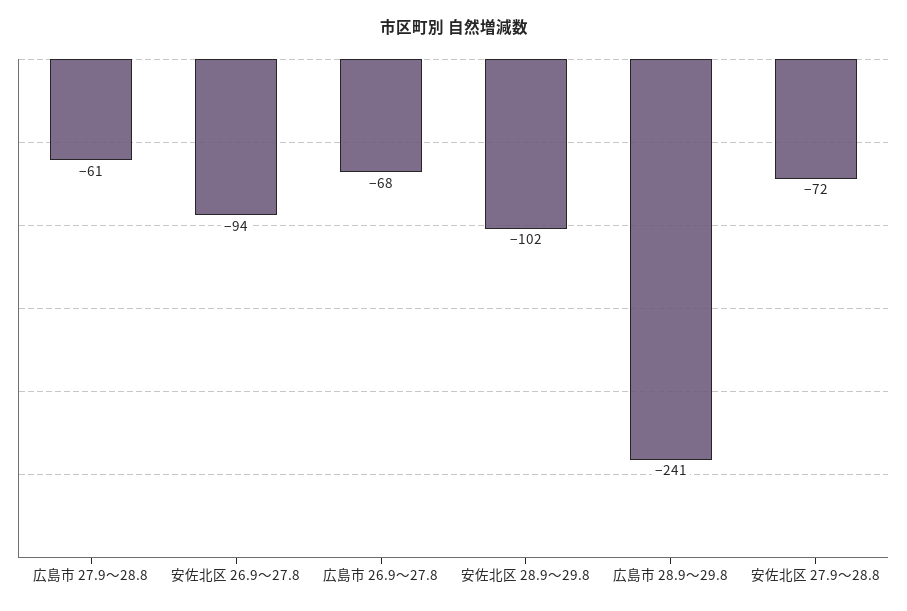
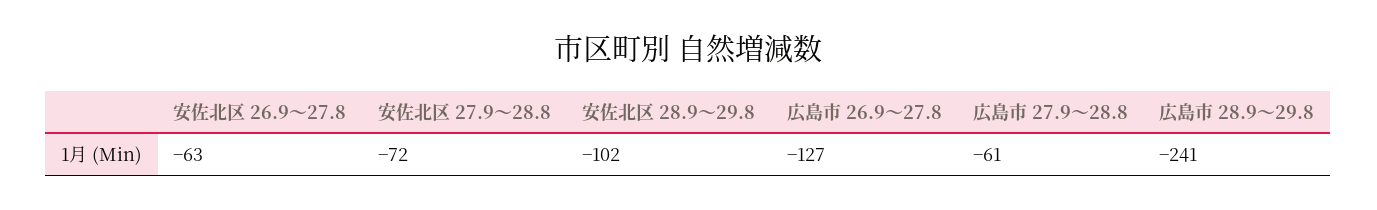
安佐北区 26.9～27.8: -94 -> -63
広島市 26.9～27.8: -68 -> -127

